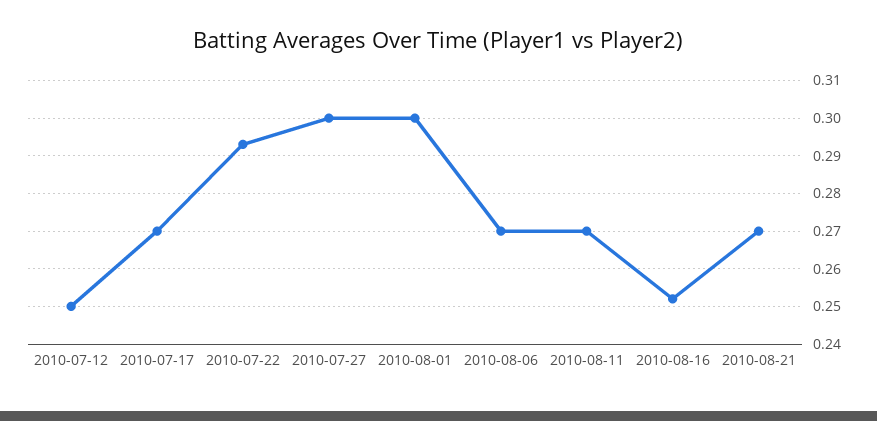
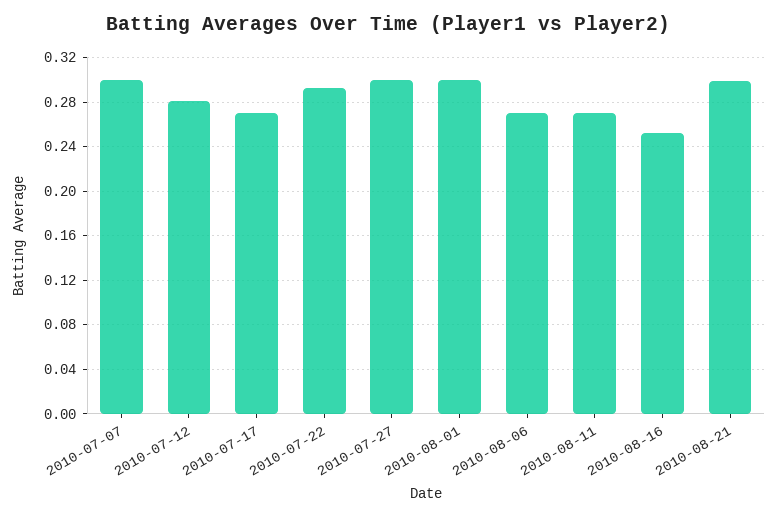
2010-07-12: 0.25 -> 0.28
2010-08-21: 0.27 -> 0.3
2010-07-07: none -> 0.3

